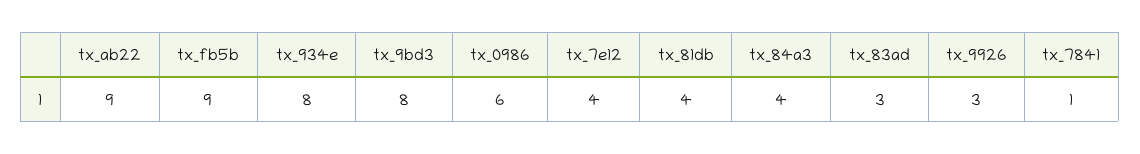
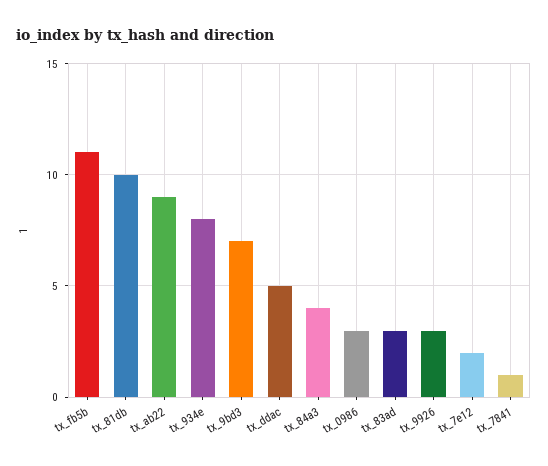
tx_fb5b: 9 -> 11
tx_9bd3: 8 -> 7
tx_0986: 6 -> 3
tx_7e12: 4 -> 2
tx_81db: 4 -> 10
tx_ddac: none -> 5

